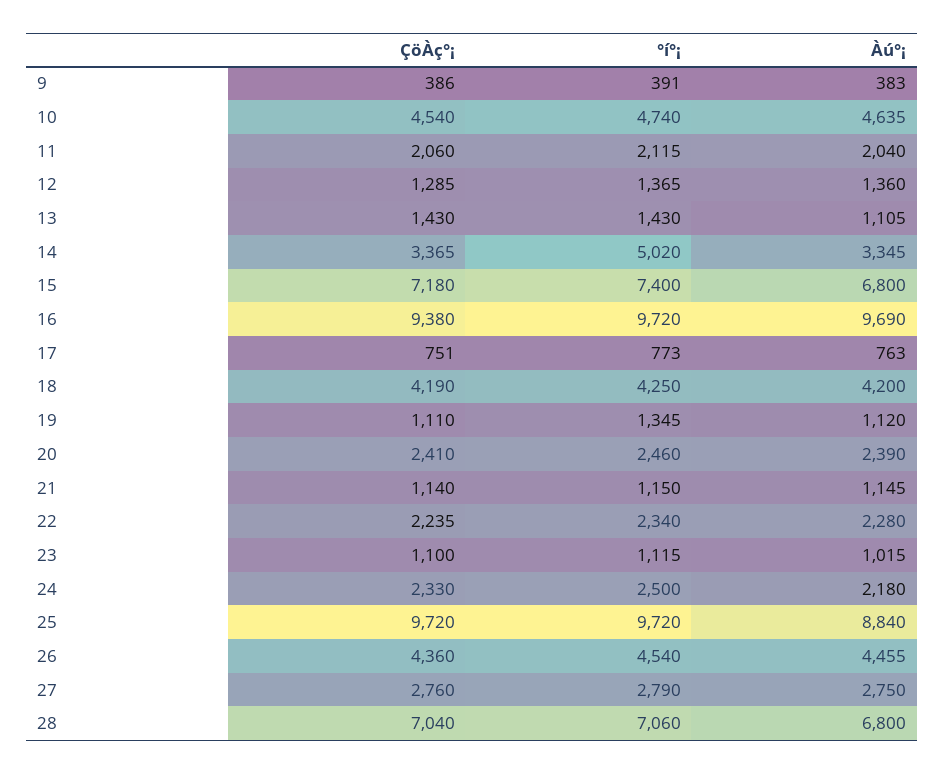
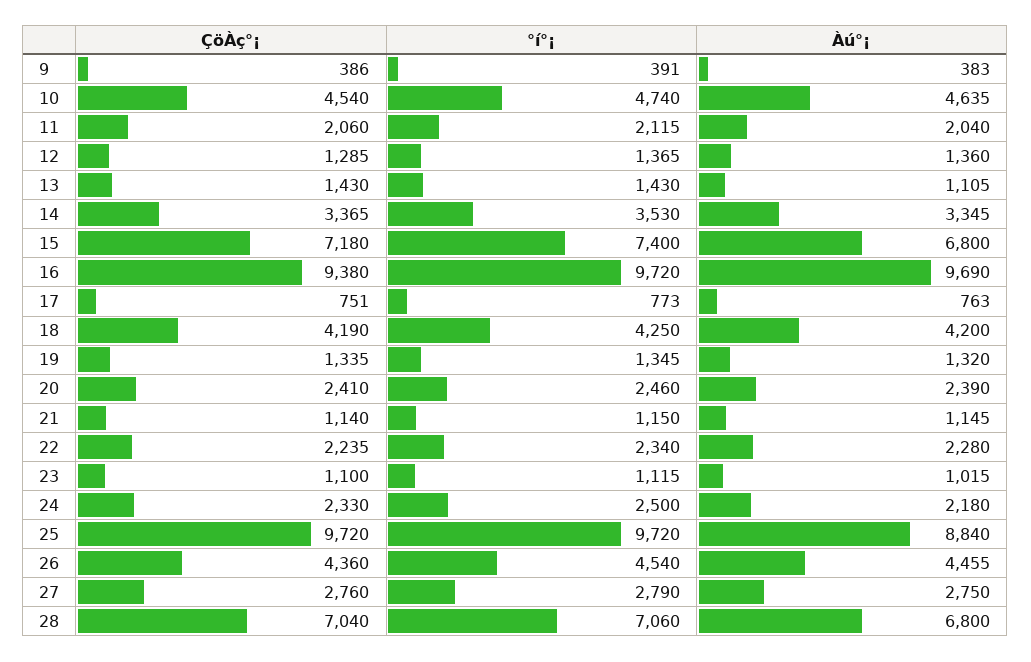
°í°¡, 14: 5020 -> 3530
ÇöÀç°¡, 19: 1110 -> 1335
Àú°¡, 19: 1120 -> 1320

